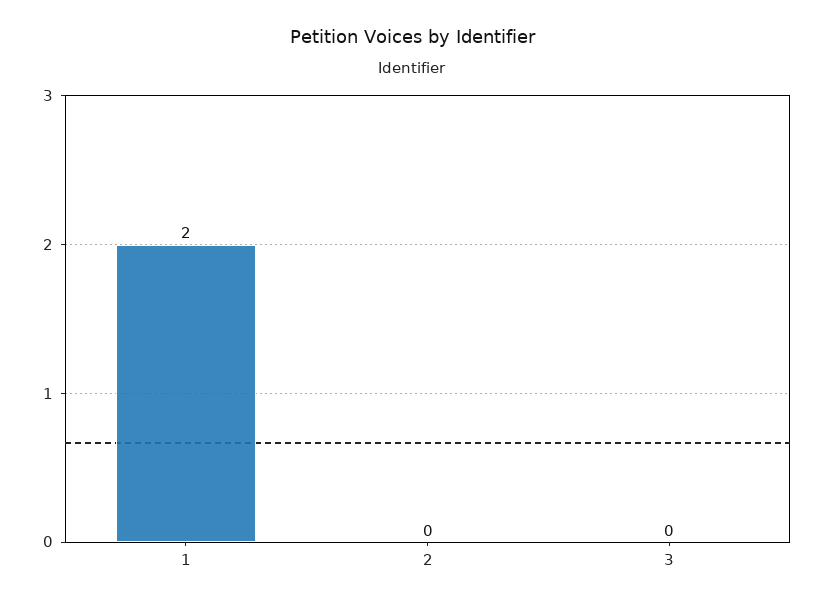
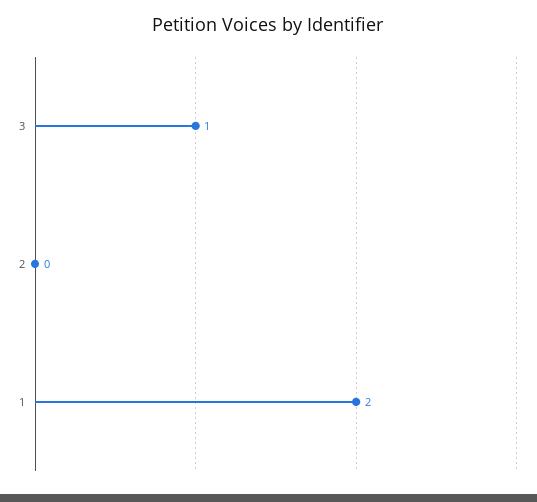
3: 0 -> 1

